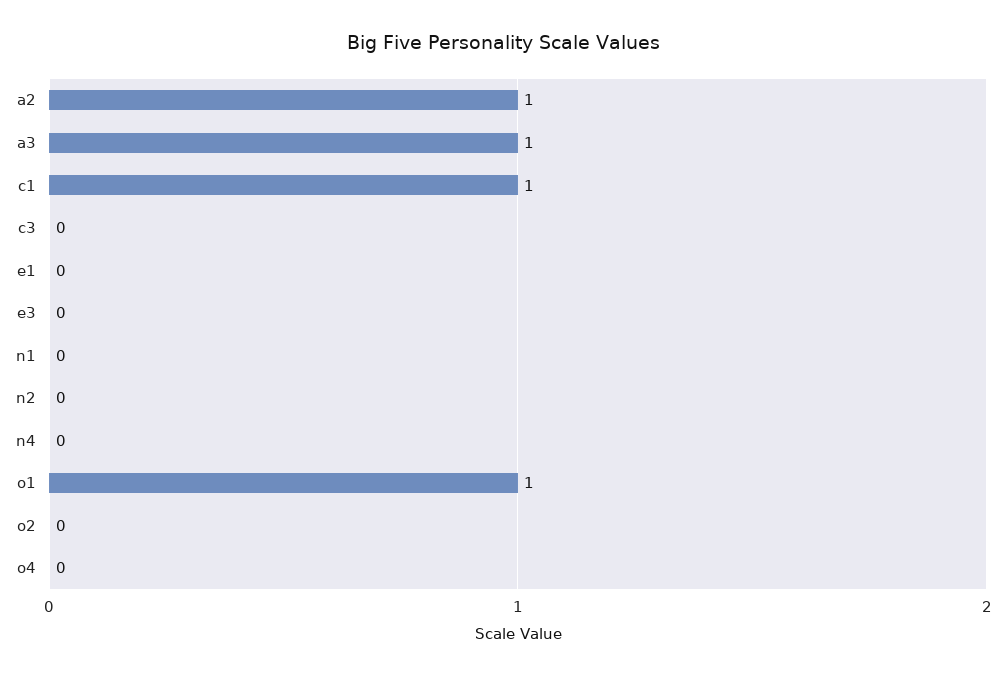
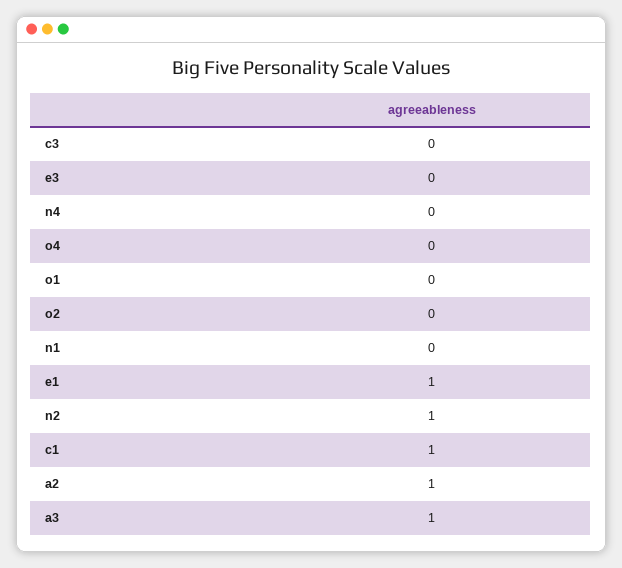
e1: 0 -> 1
n2: 0 -> 1
o1: 1 -> 0

